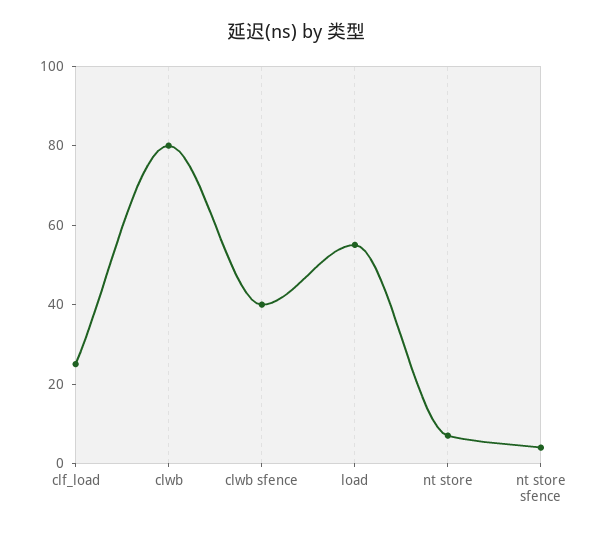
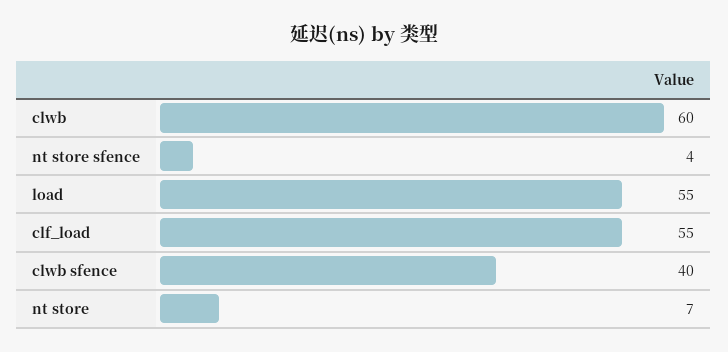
clf_load: 25 -> 55
clwb: 80 -> 60

